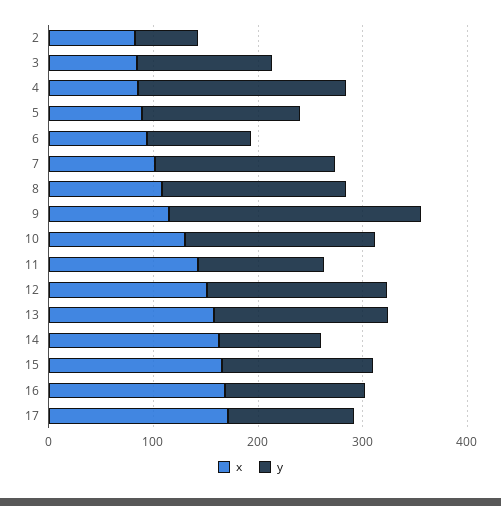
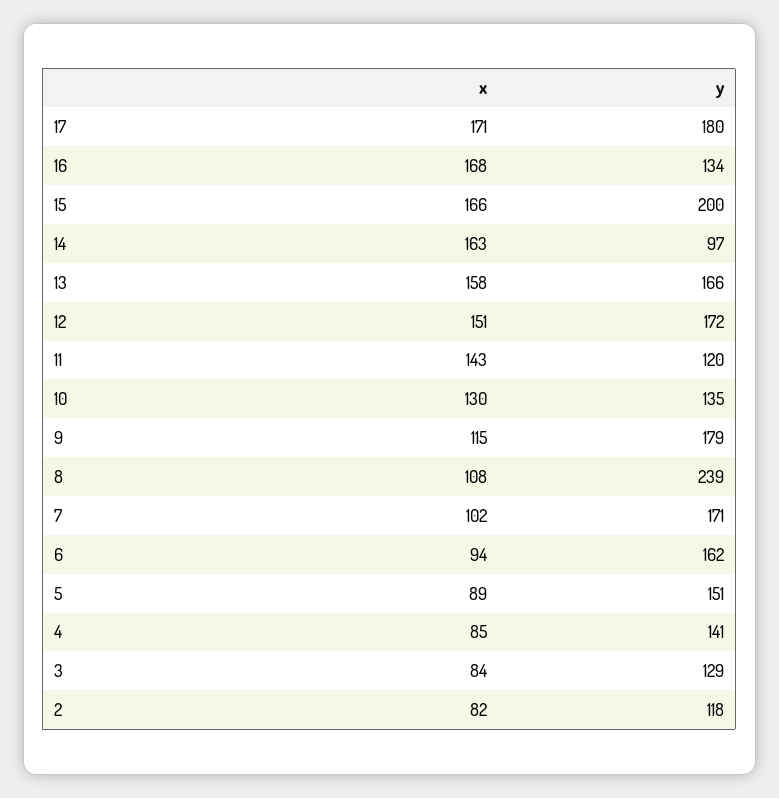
y, 2: 60 -> 118
y, 4: 200 -> 141
y, 6: 100 -> 162
y, 8: 180 -> 239
y, 9: 240 -> 179
y, 10: 180 -> 135
y, 15: 140 -> 200
y, 17: 120 -> 180

